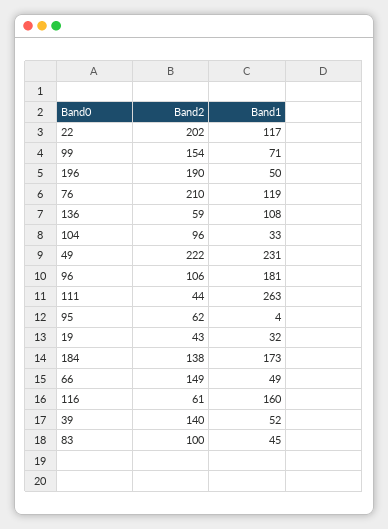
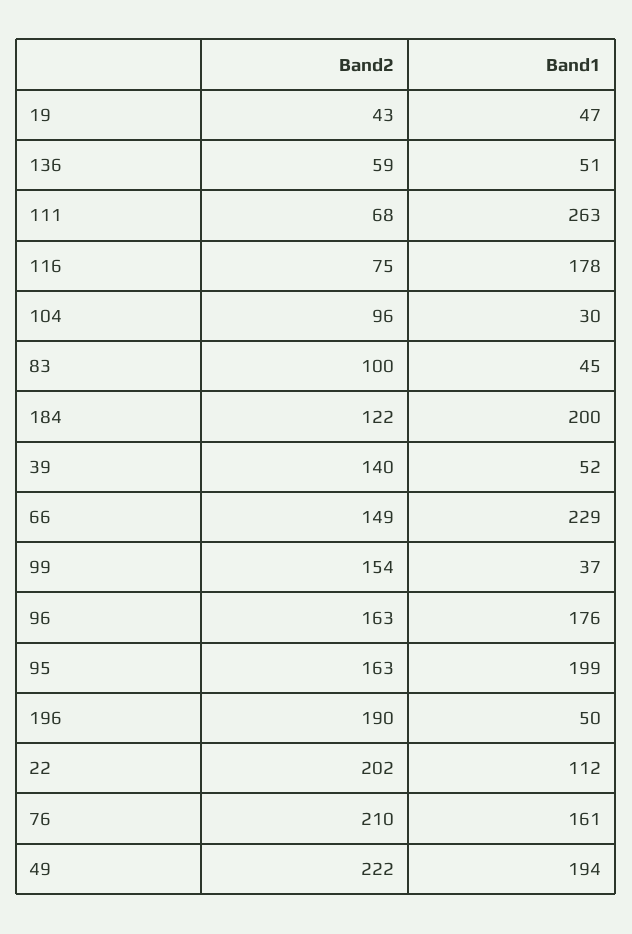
Band1, 22: 117 -> 112
Band1, 99: 71 -> 37
Band1, 76: 119 -> 161
Band1, 136: 108 -> 51
Band1, 104: 33 -> 30
Band1, 49: 231 -> 194
Band2, 96: 106 -> 163
Band1, 96: 181 -> 176
Band2, 111: 44 -> 68
Band2, 95: 62 -> 163
Band1, 95: 4 -> 199
Band1, 19: 32 -> 47
Band2, 184: 138 -> 122
Band1, 184: 173 -> 200
Band1, 66: 49 -> 229
Band2, 116: 61 -> 75
Band1, 116: 160 -> 178

